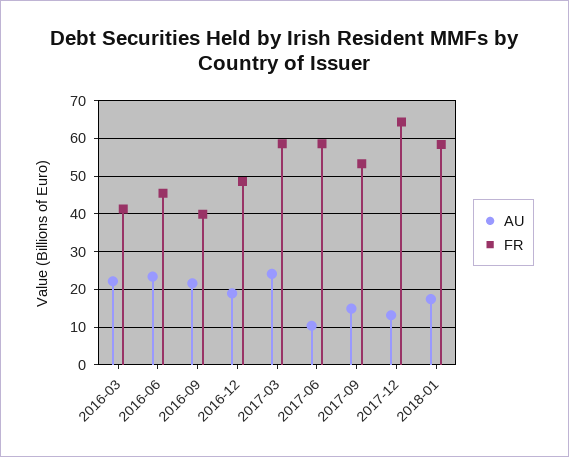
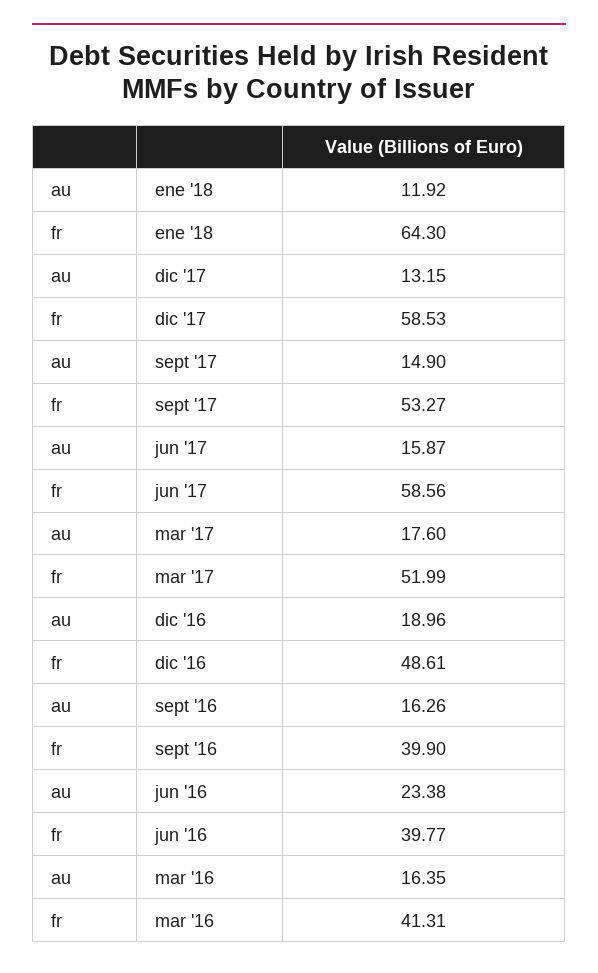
AU, 2016-03: 22 -> 16.35
FR, 2016-06: 46 -> 39.77
AU, 2016-09: 22 -> 16.26
AU, 2017-03: 24 -> 17.6
FR, 2017-03: 58 -> 51.99
AU, 2017-06: 10 -> 15.87
FR, 2017-12: 64 -> 58.53
AU, 2018-01: 18 -> 11.92
FR, 2018-01: 58 -> 64.3

